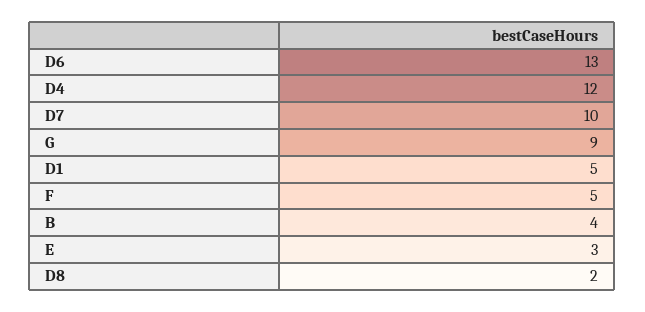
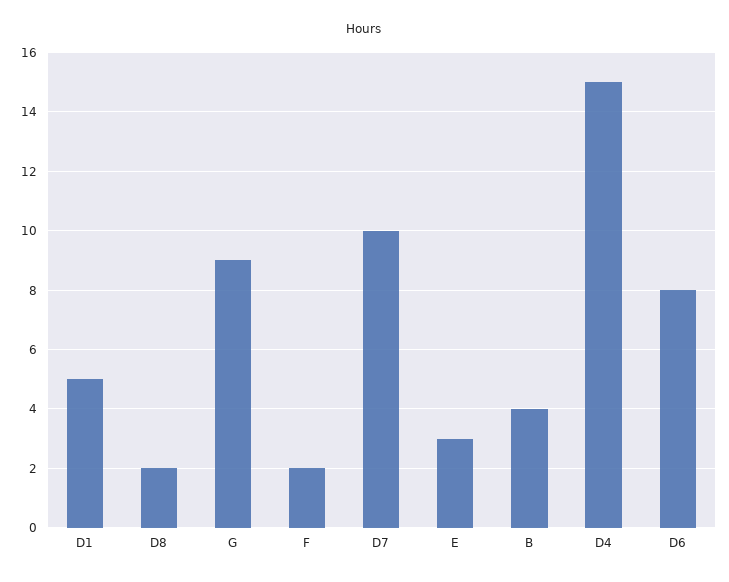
D6: 13 -> 8
D4: 12 -> 15
F: 5 -> 2

